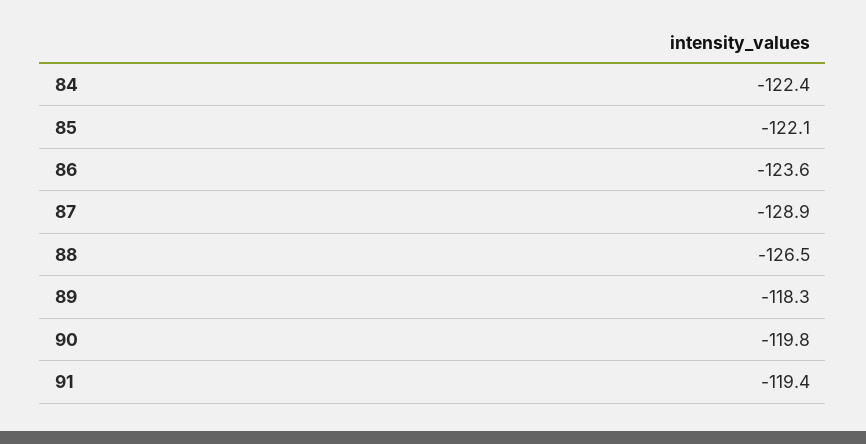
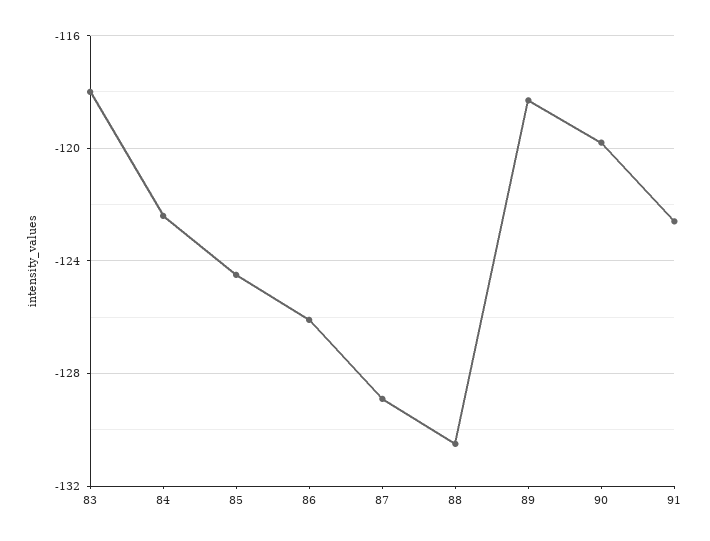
85: -122.1 -> -124.5
86: -123.6 -> -126
88: -126.5 -> -130.5
91: -119.4 -> -122.5
83: none -> -118

